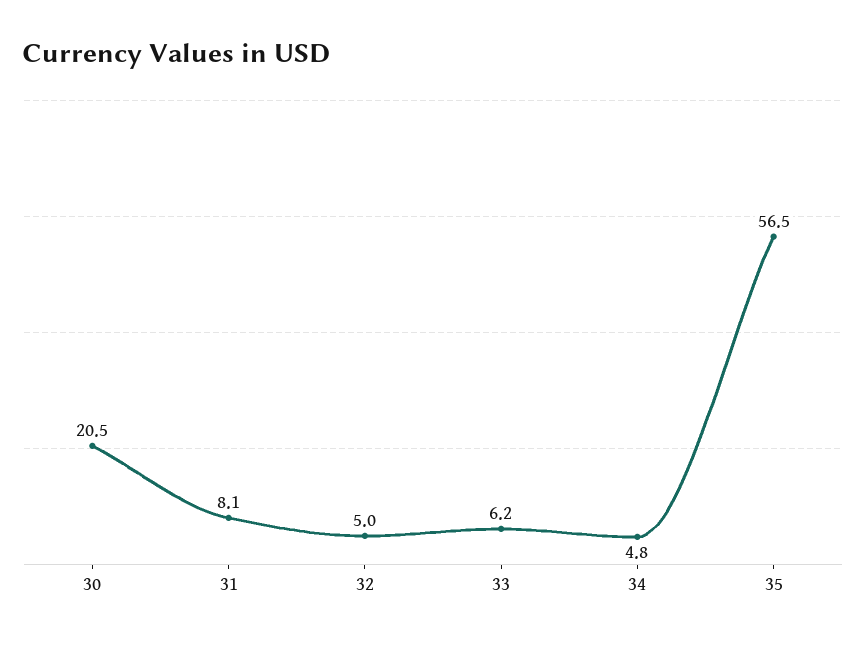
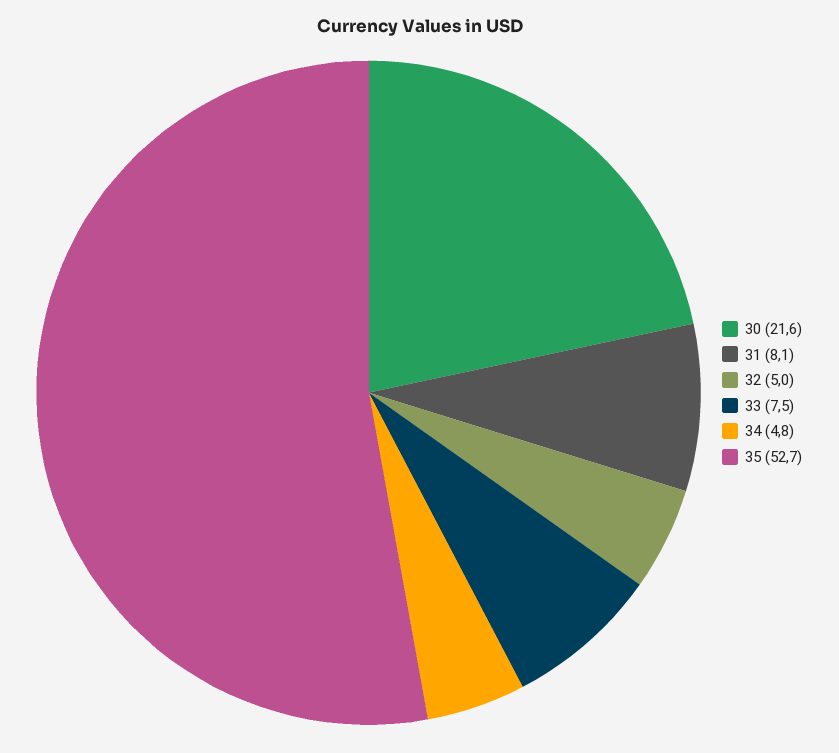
30: 20.5 -> 21.6
33: 6.2 -> 7.5
35: 56.5 -> 52.7

